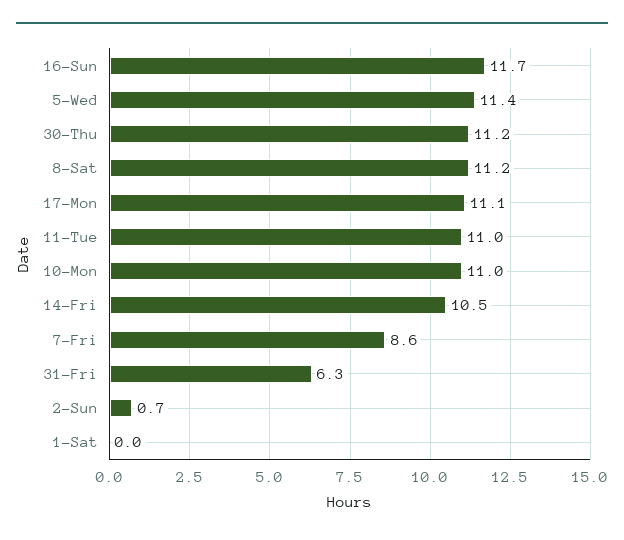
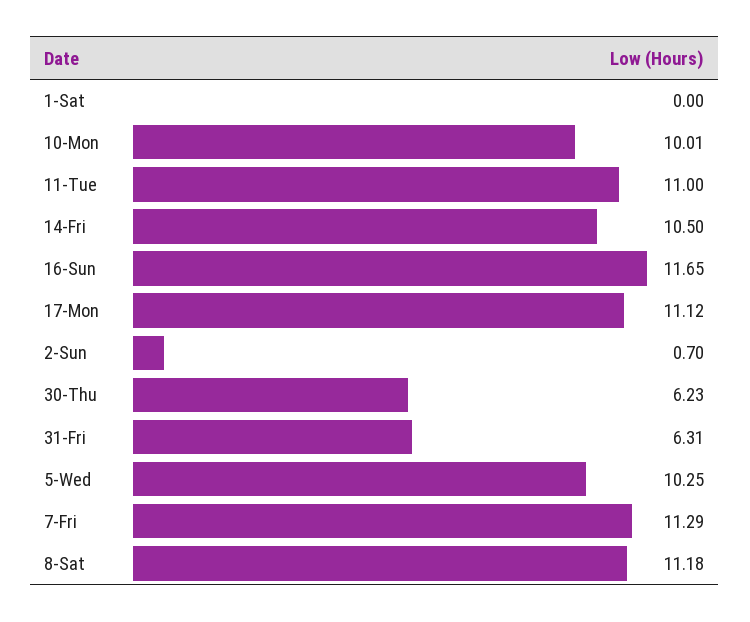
5-Wed: 11.4 -> 10.25
30-Thu: 11.2 -> 6.23
10-Mon: 11 -> 10.01
7-Fri: 8.6 -> 11.29

